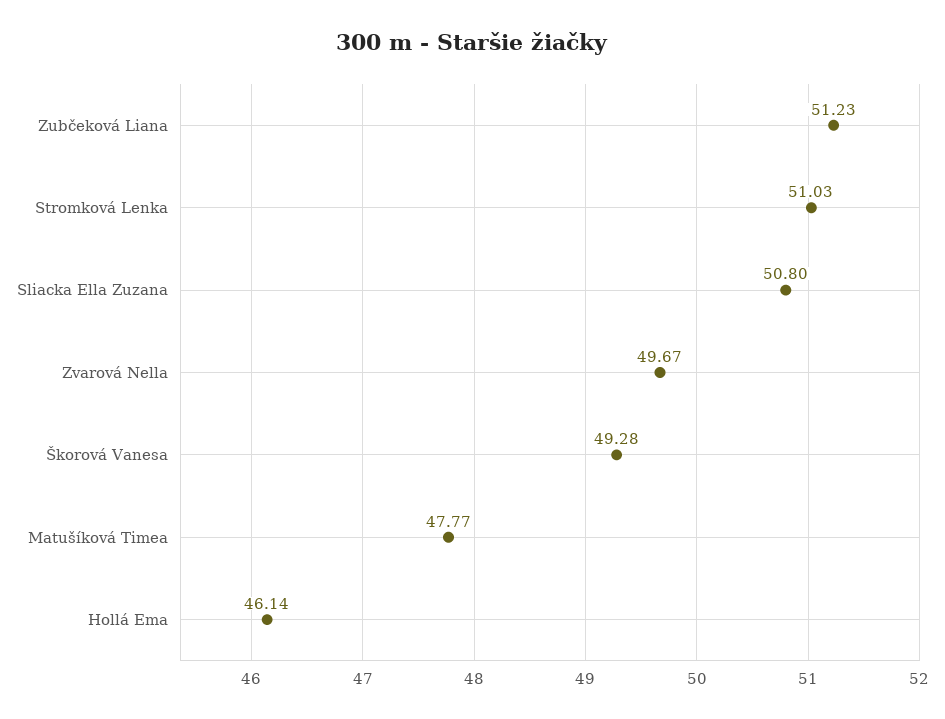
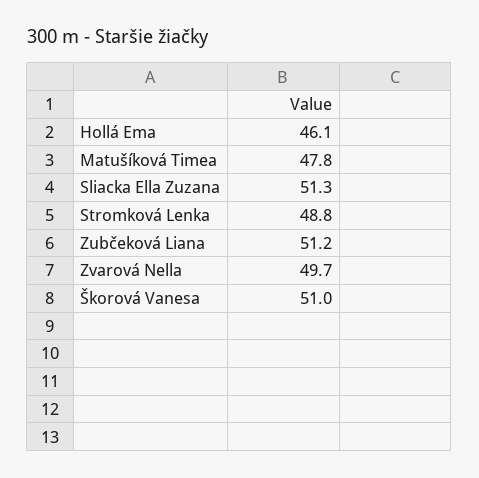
Stromková Lenka: 51.03 -> 48.8
Sliacka Ella Zuzana: 50.8 -> 51.3
Škorová Vanesa: 49.28 -> 51

